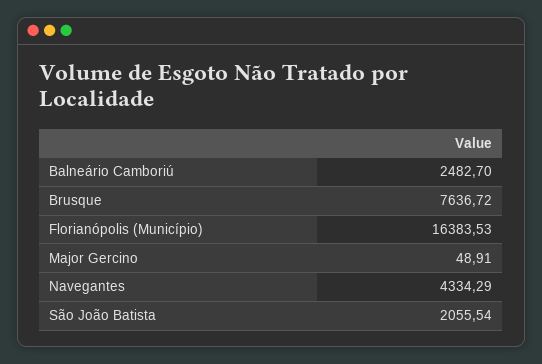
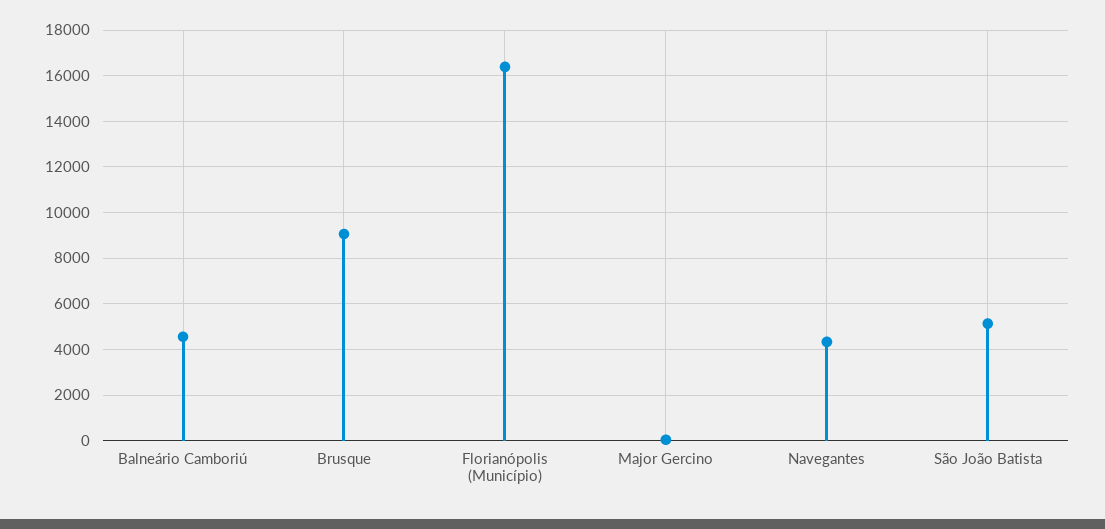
Balneário Camboriú: 2482.7 -> 4500
Brusque: 7636.72 -> 9000
São João Batista: 2055.54 -> 5000

